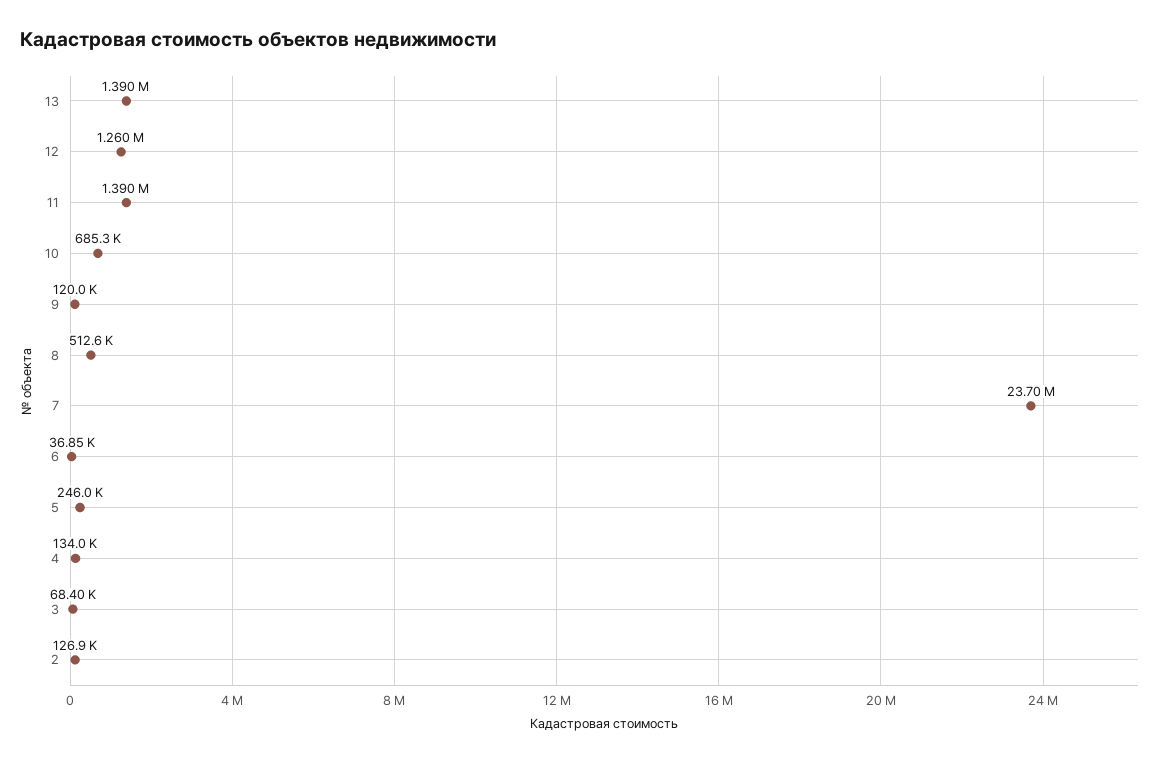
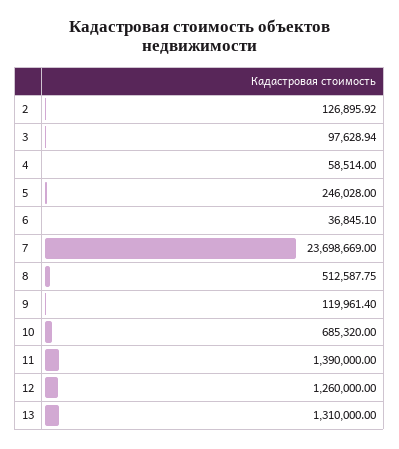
13: 1390000 -> 1310000
4: 134000 -> 58514
3: 68400 -> 97628.94

